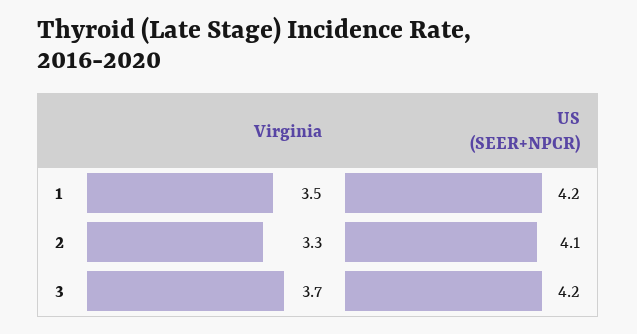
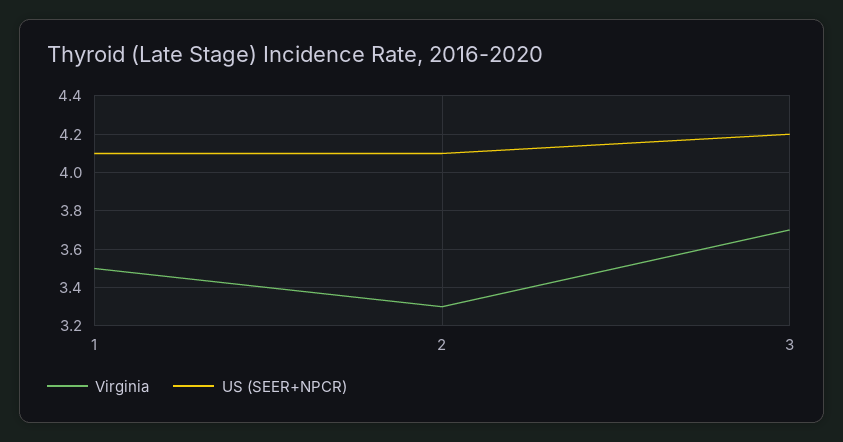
US (SEER+NPCR), 1: 4.2 -> 4.1

